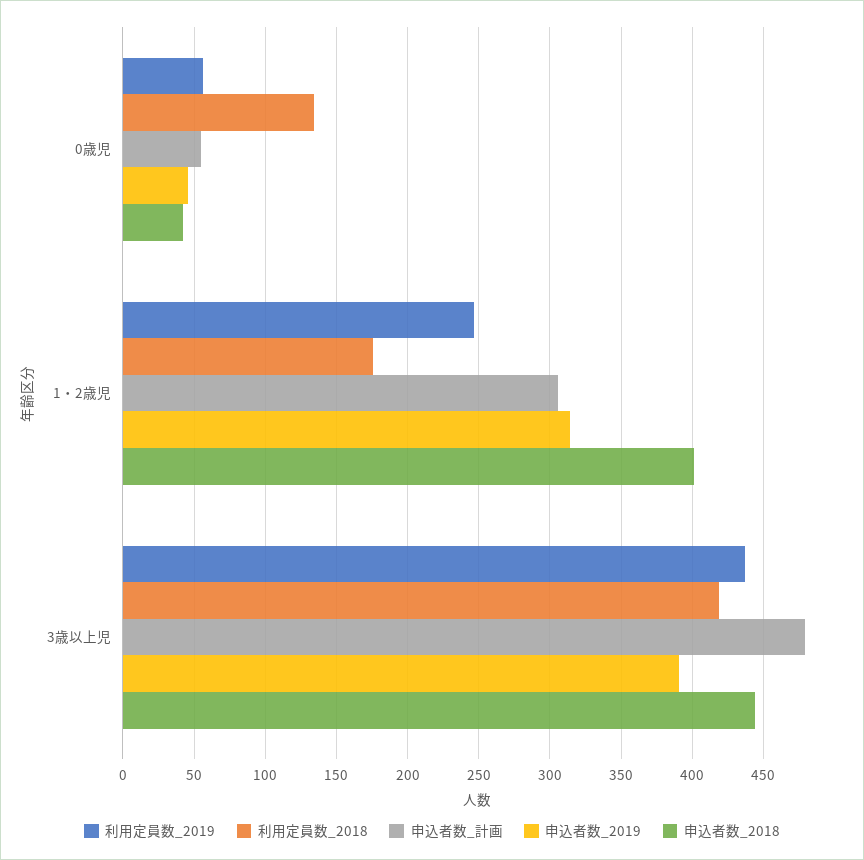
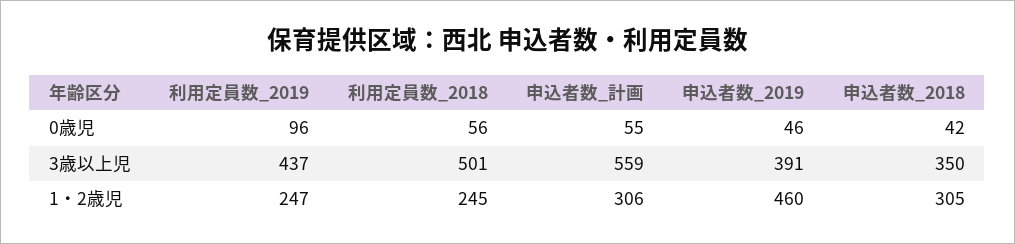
利用定員数_2019, 0歳児: 55 -> 96
利用定員数_2018, 0歳児: 135 -> 56
利用定員数_2018, 1・2歳児: 175 -> 245
申込者数_2019, 1・2歳児: 315 -> 460
申込者数_2018, 1・2歳児: 400 -> 305
利用定員数_2018, 3歳以上児: 420 -> 501
申込者数_計画, 3歳以上児: 480 -> 559
申込者数_2018, 3歳以上児: 445 -> 350

